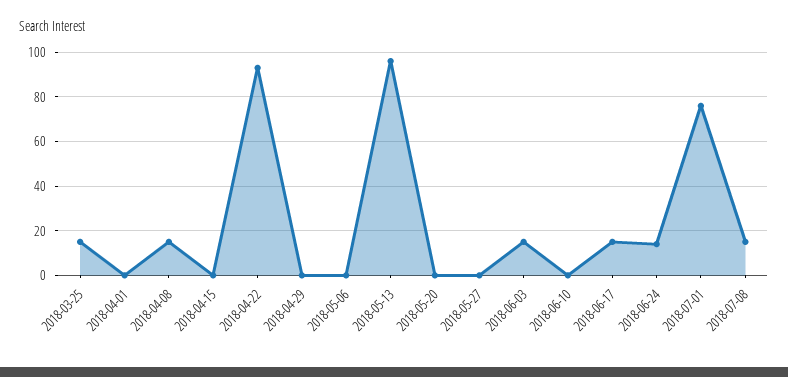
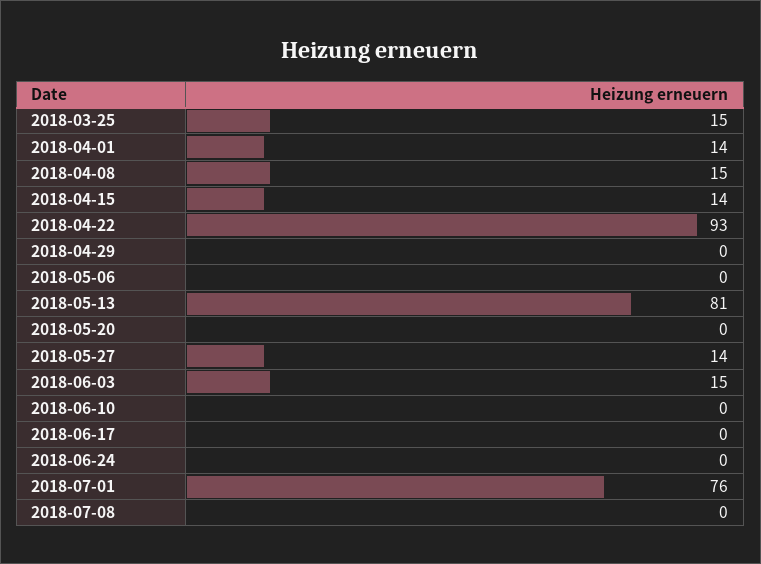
2018-04-01: 0 -> 14
2018-04-15: 0 -> 14
2018-05-13: 95 -> 81
2018-05-27: 0 -> 14
2018-06-17: 15 -> 0
2018-06-24: 15 -> 0
2018-07-08: 15 -> 0

